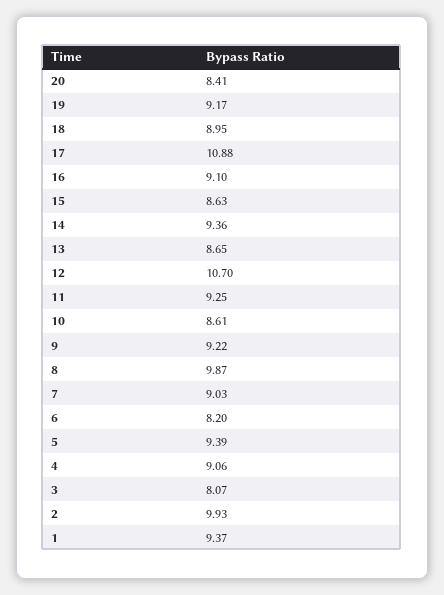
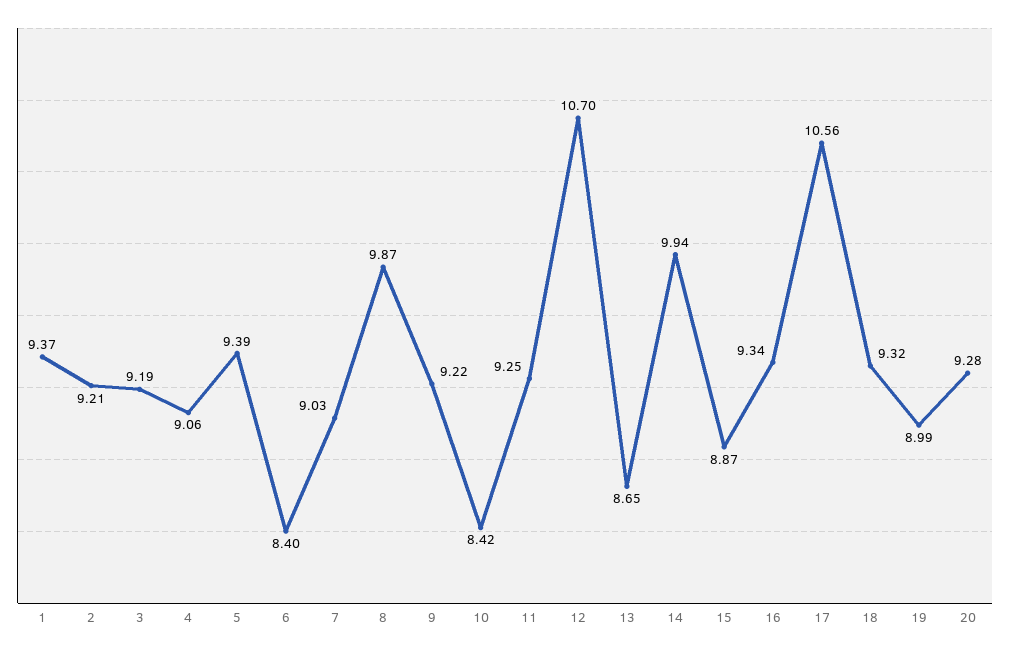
20: 8.41 -> 9.28
19: 9.17 -> 8.99
18: 8.95 -> 9.32
17: 10.88 -> 10.56
16: 9.1 -> 9.34
15: 8.63 -> 8.87
14: 9.36 -> 9.94
10: 8.61 -> 8.42
6: 8.2 -> 8.4
3: 8.07 -> 9.19
2: 9.93 -> 9.21

